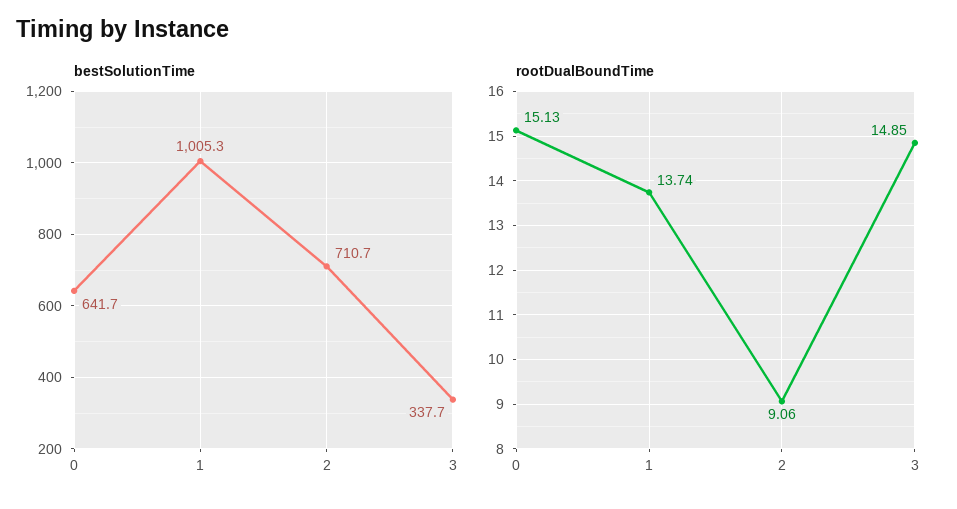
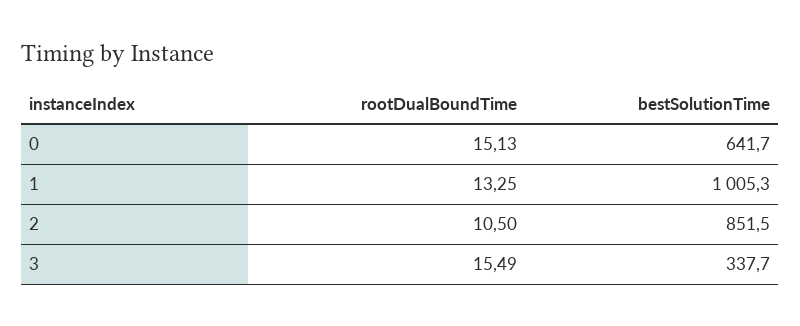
bestSolutionTime, 2: 710.7 -> 851.5
rootDualBoundTime, 1: 13.74 -> 13.25
rootDualBoundTime, 2: 9.06 -> 10.5
rootDualBoundTime, 3: 14.85 -> 15.49

